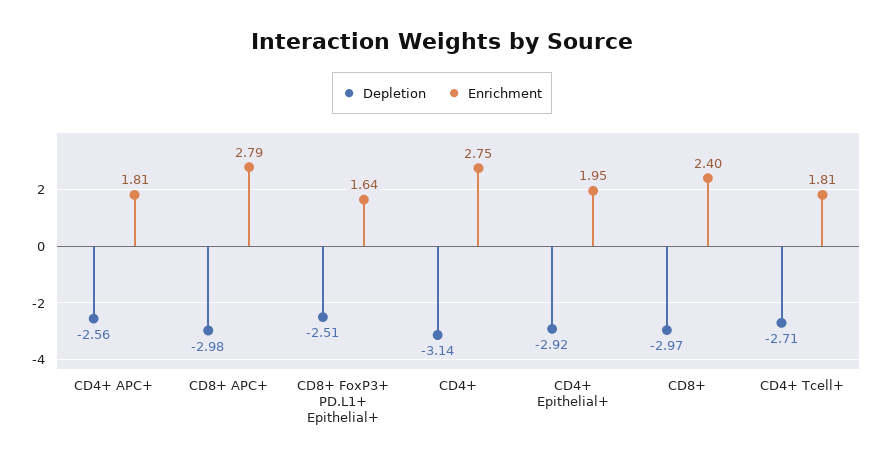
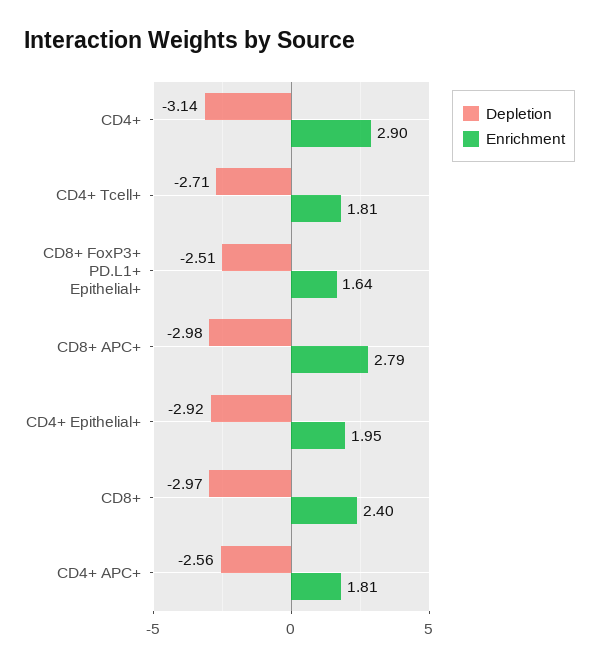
Enrichment, CD4+: 2.75 -> 2.9

